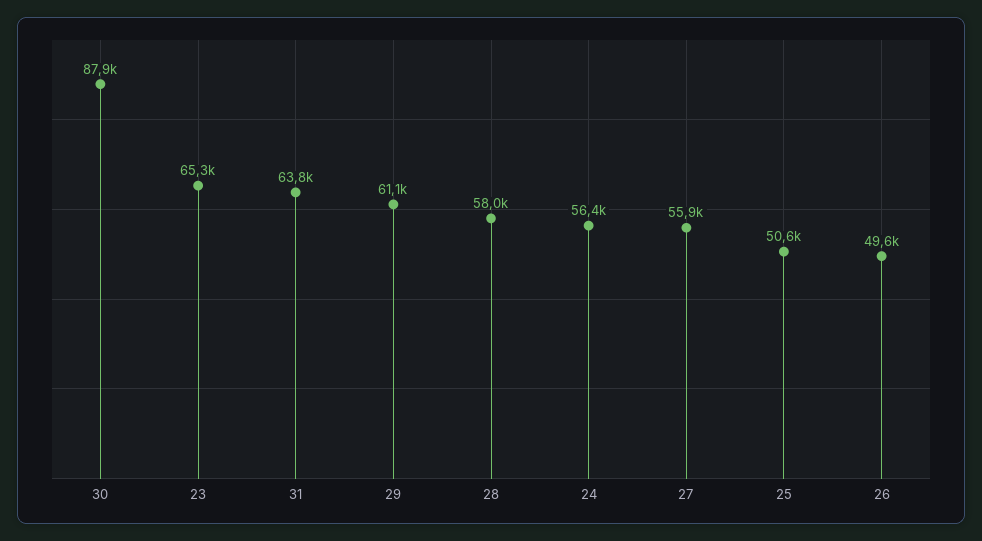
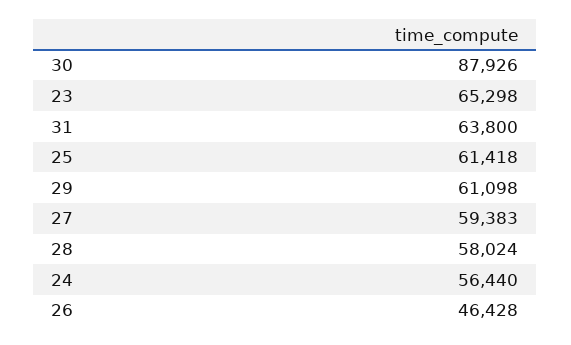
27: 55900 -> 59383
25: 50600 -> 61418
26: 49600 -> 46428

